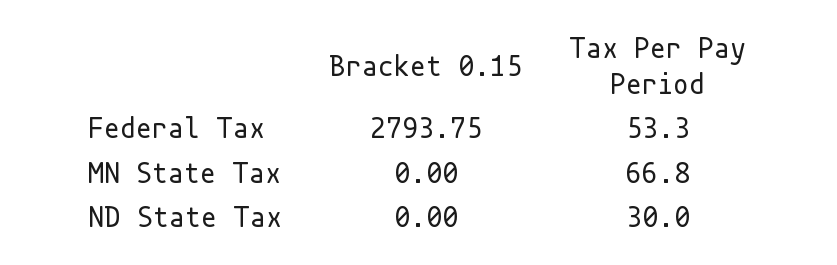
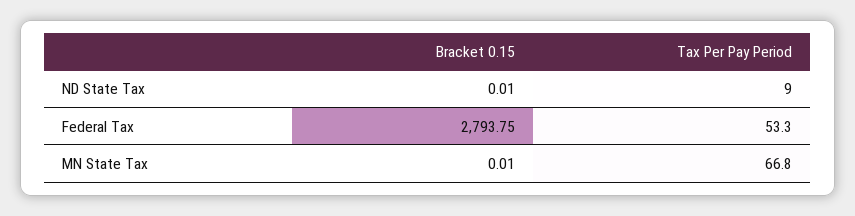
Bracket 0.15, MN State Tax: 0 -> 0.01
Bracket 0.15, ND State Tax: 0 -> 0.01
Tax Per Pay Period, ND State Tax: 30 -> 9

